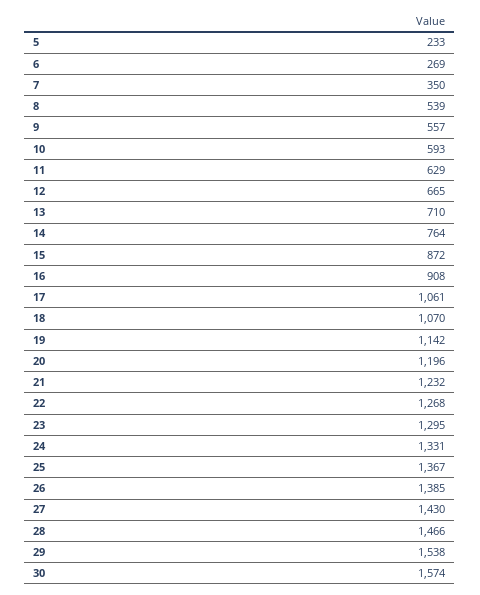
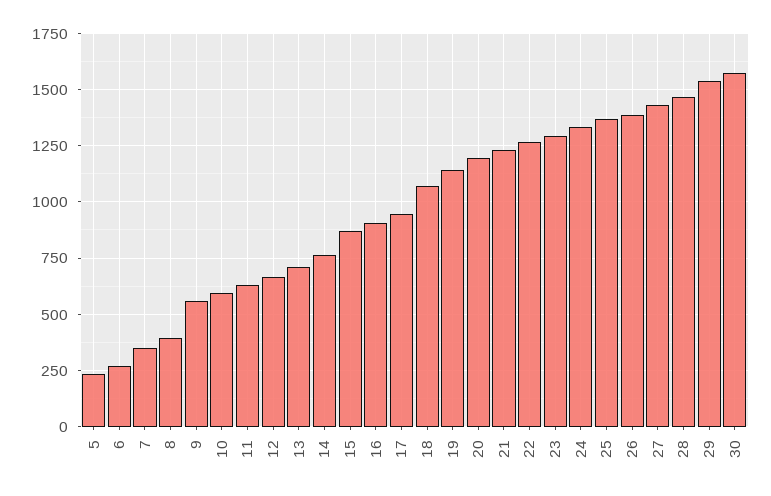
8: 539 -> 400
17: 1061 -> 950

